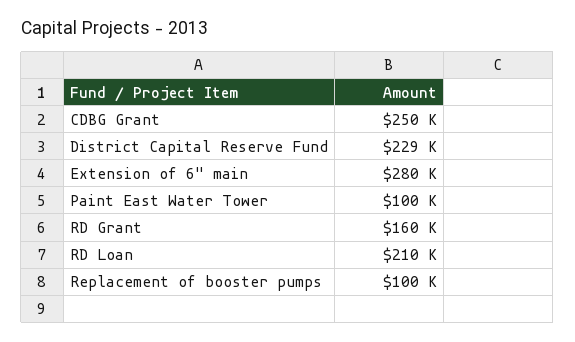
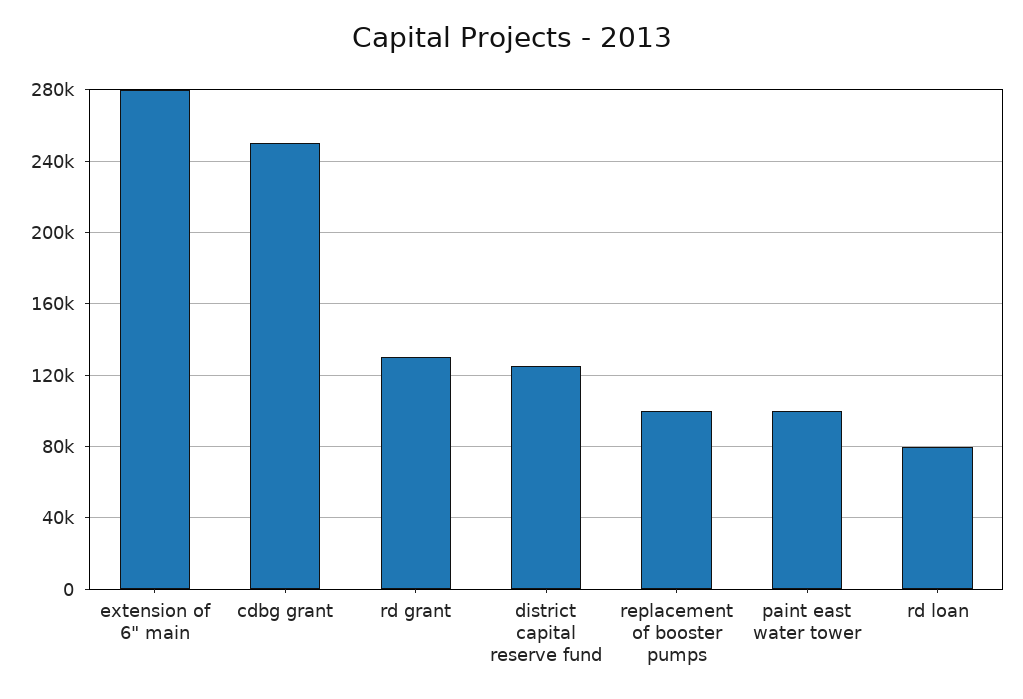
District Capital Reserve Fund: 229000 -> 125000
RD Grant: 160000 -> 130000
RD Loan: 210000 -> 80000

